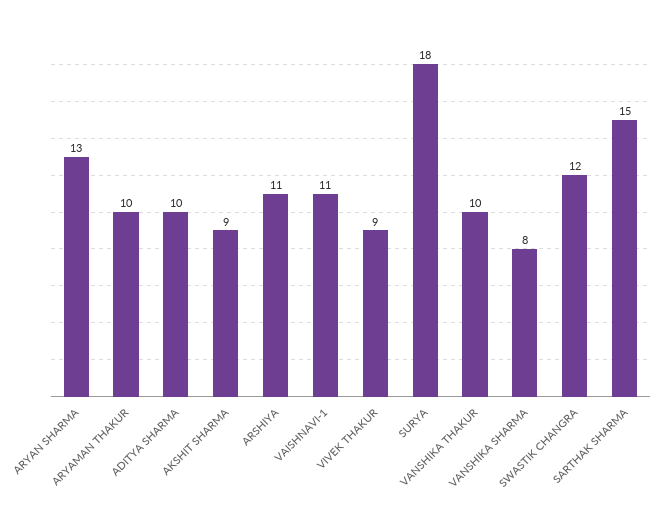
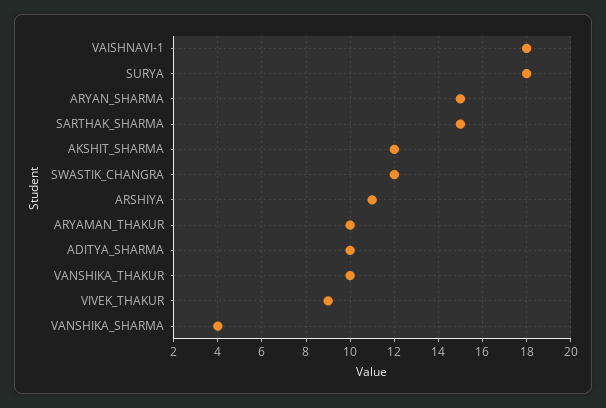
ARYAN SHARMA: 13 -> 15
AKSHIT SHARMA: 9 -> 12
VAISHNAVI-1: 11 -> 18
VANSHIKA SHARMA: 8 -> 4

